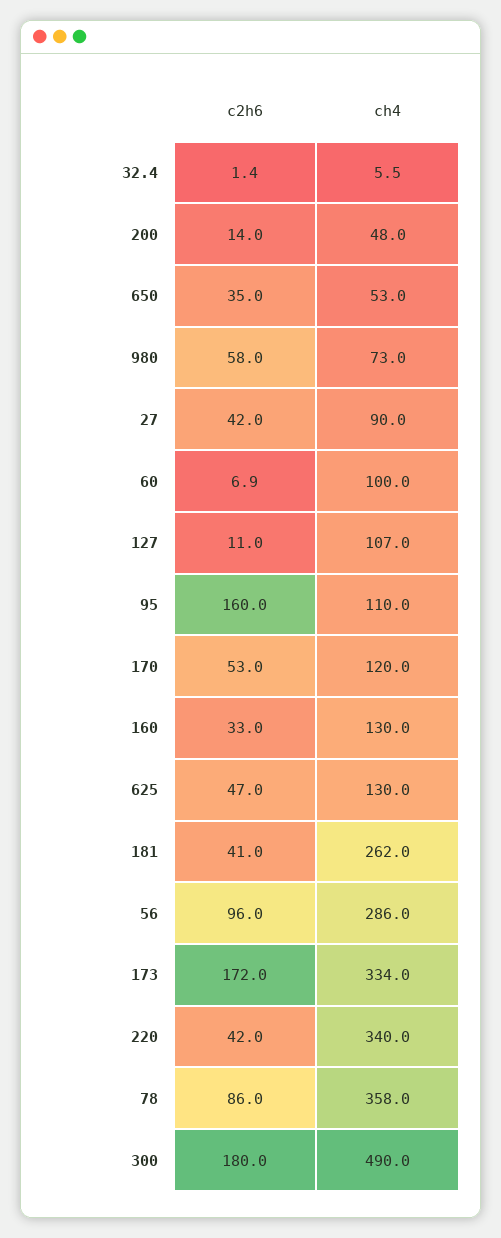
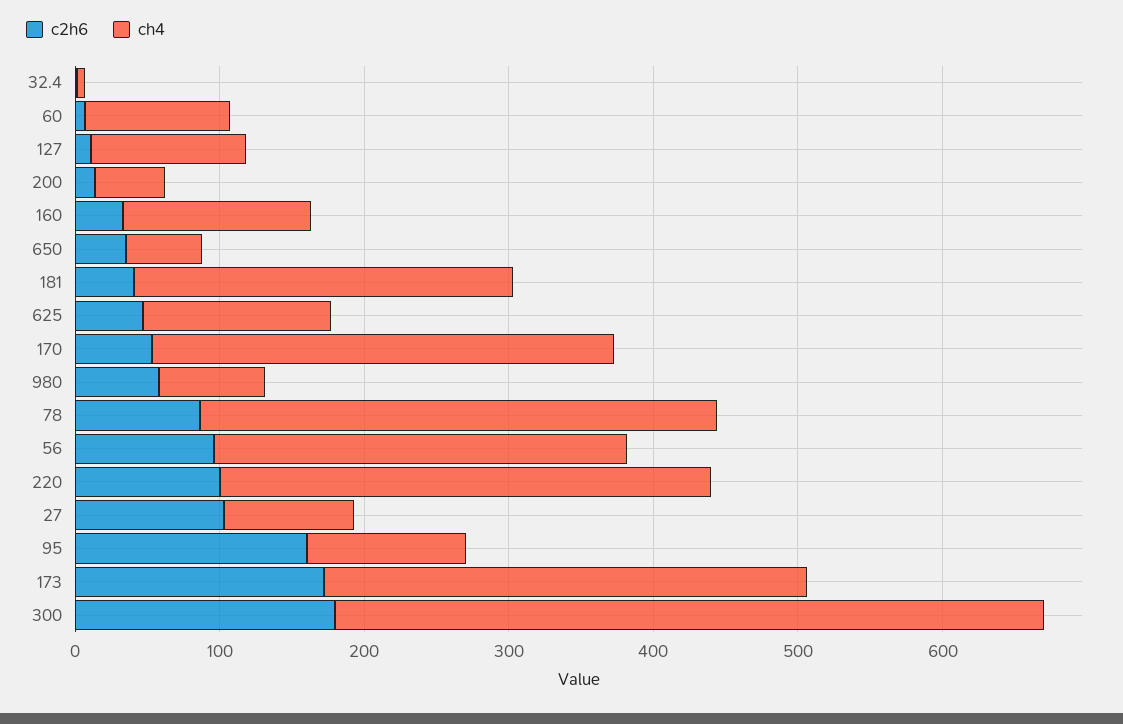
c2h6, 27: 42 -> 100
ch4, 170: 120 -> 320
c2h6, 220: 42 -> 100

